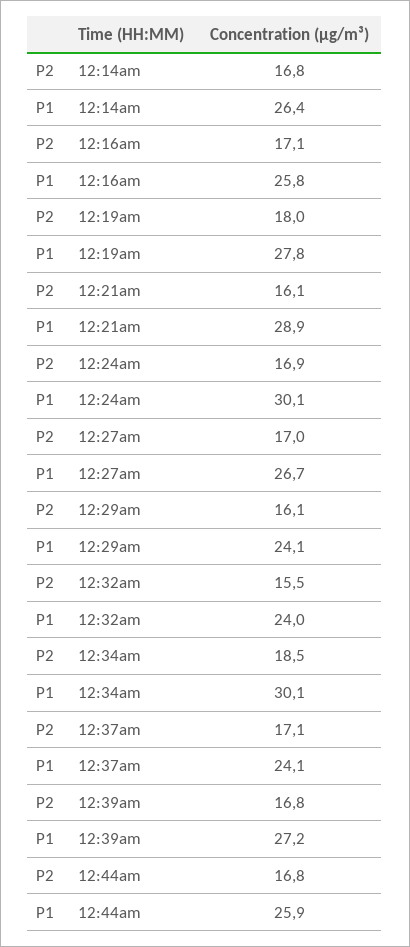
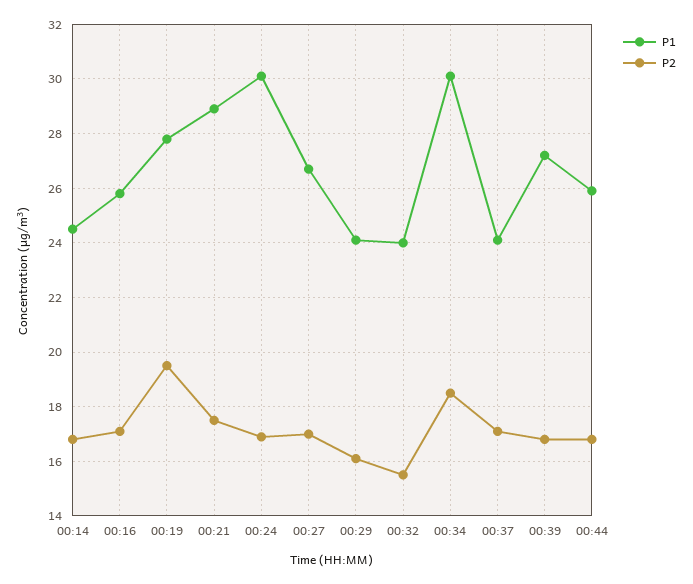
P1, 12:14am: 26.4 -> 24.5
P2, 12:19am: 18 -> 19.5
P2, 12:21am: 16.1 -> 17.5

